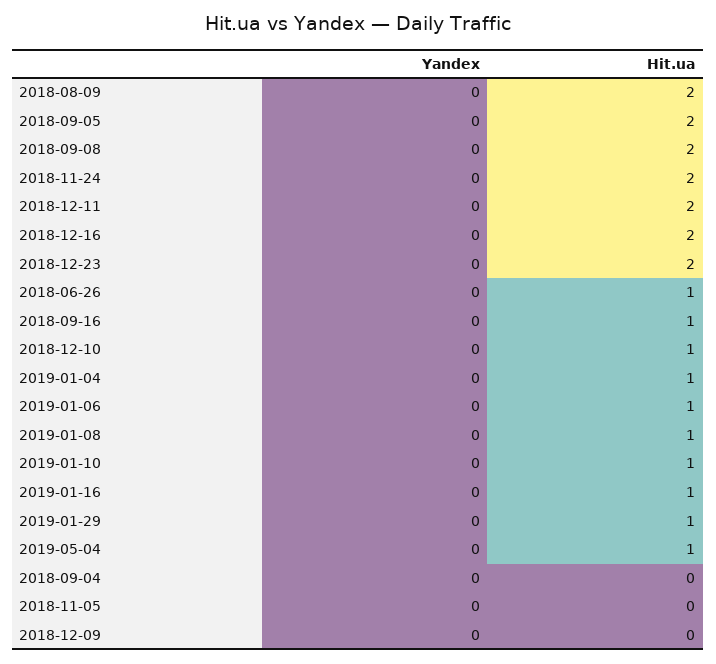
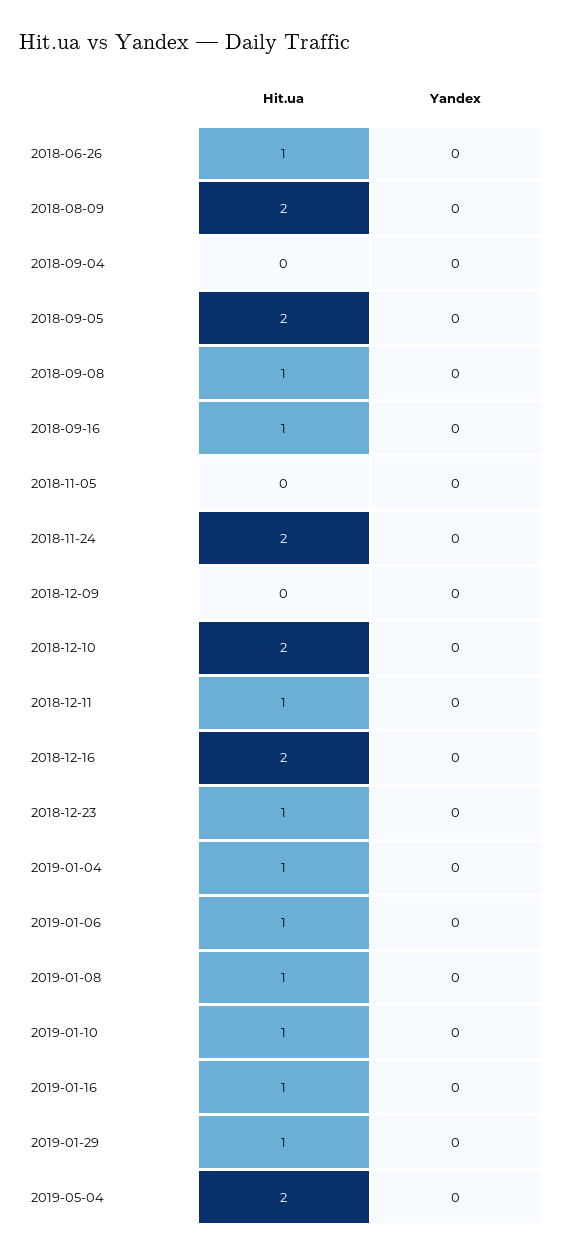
Hit.ua, 2018-09-08: 2 -> 1
Hit.ua, 2018-12-11: 2 -> 1
Hit.ua, 2018-12-23: 2 -> 1
Hit.ua, 2018-12-10: 1 -> 2
Hit.ua, 2019-05-04: 1 -> 2

